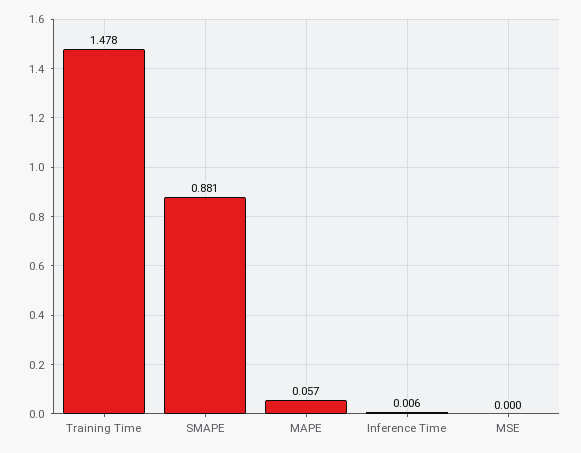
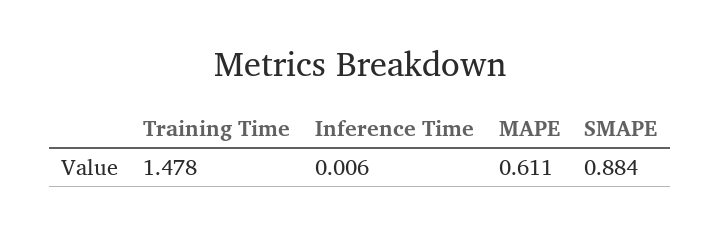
SMAPE: 0.881 -> 0.884
MAPE: 0.057 -> 0.611
MSE: 0 -> none

